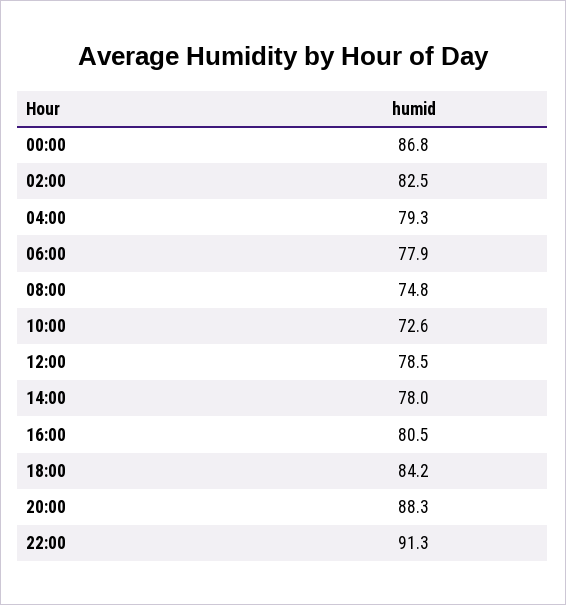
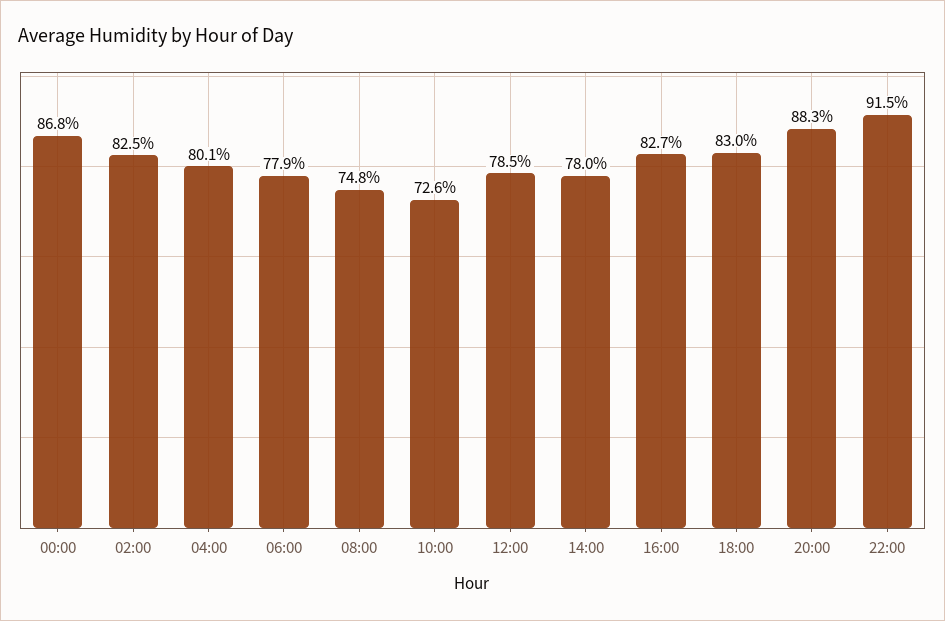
04:00: 79.3 -> 80.1
16:00: 80.5 -> 82.7
18:00: 84.2 -> 83
22:00: 91.3 -> 91.5

